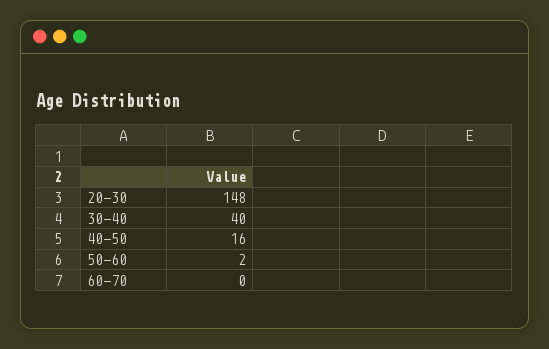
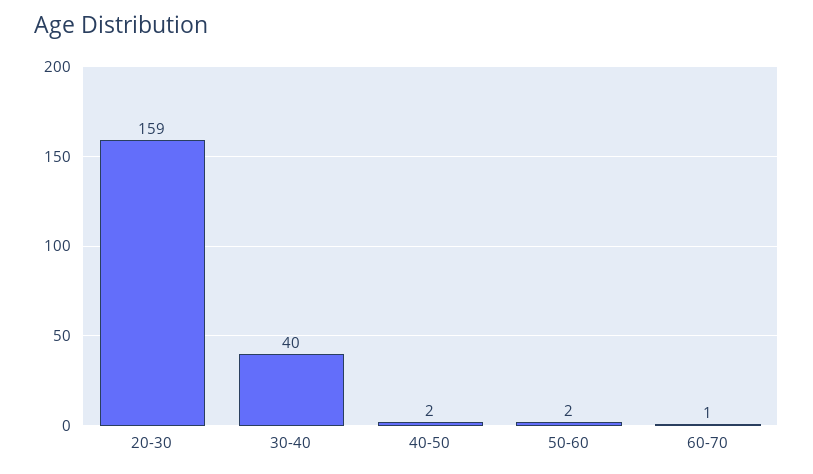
20-30: 148 -> 159
40-50: 16 -> 2
60-70: 0 -> 1

